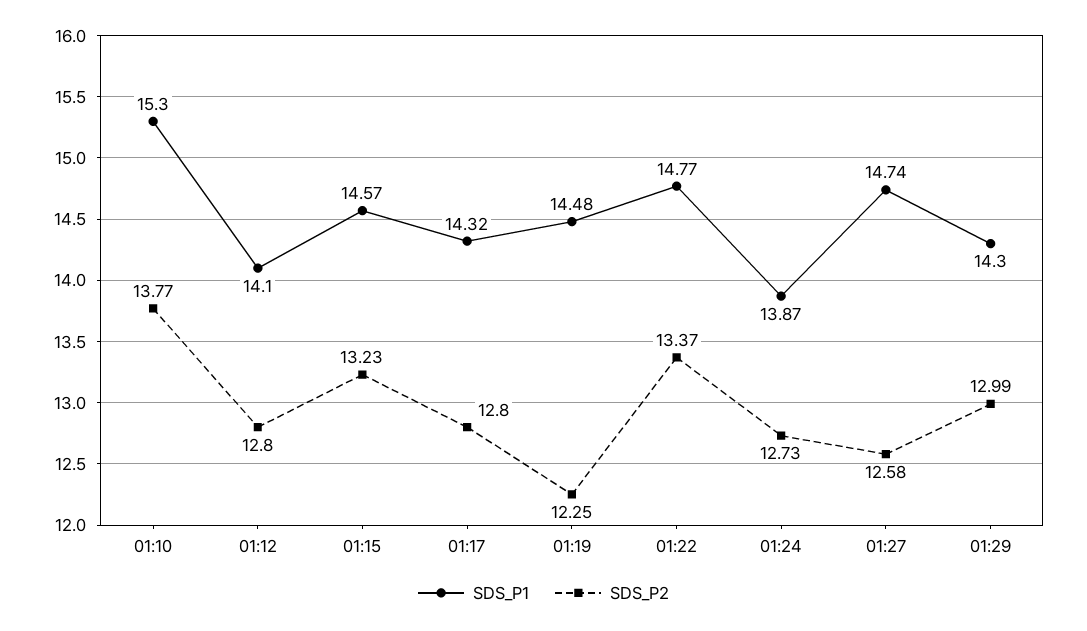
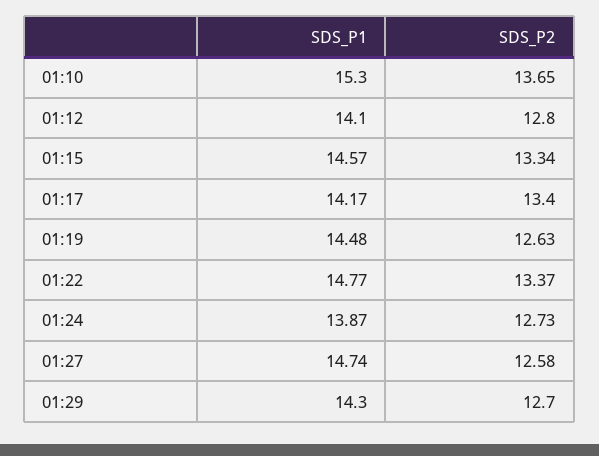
SDS_P2, 01:10: 13.77 -> 13.65
SDS_P2, 01:15: 13.23 -> 13.34
SDS_P1, 01:17: 14.32 -> 14.17
SDS_P2, 01:17: 12.8 -> 13.4
SDS_P2, 01:19: 12.25 -> 12.63
SDS_P2, 01:29: 12.99 -> 12.7

